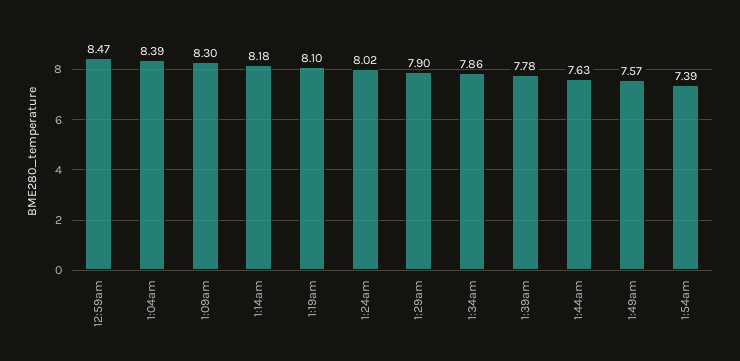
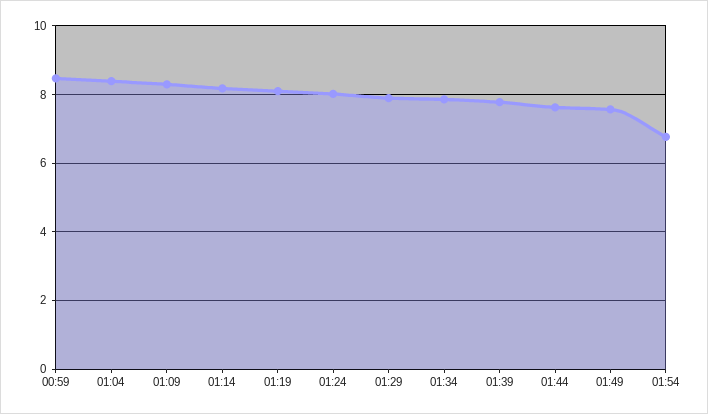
1:54am: 7.39 -> 6.8

